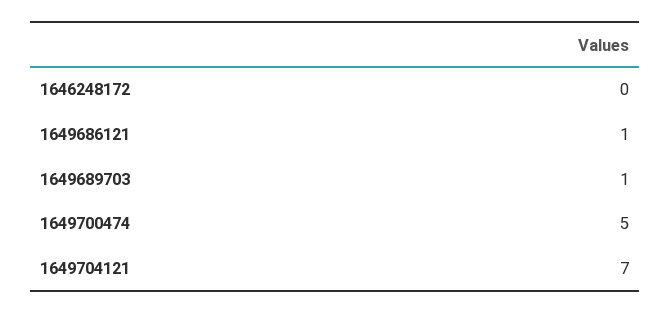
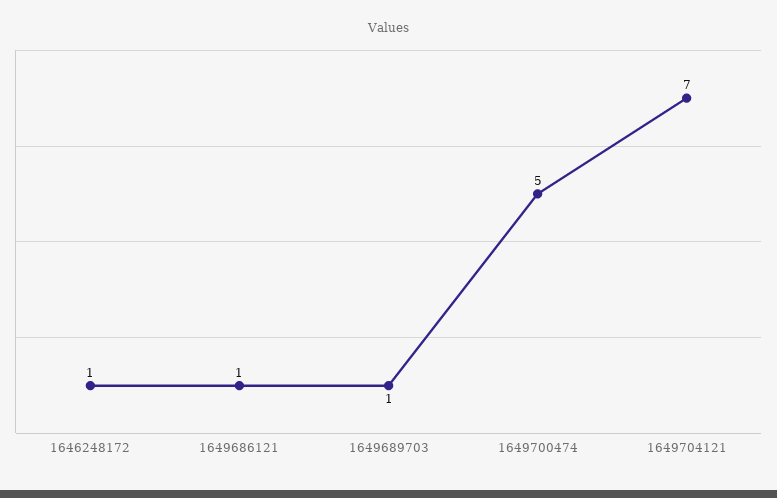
1646248172: 0 -> 1

